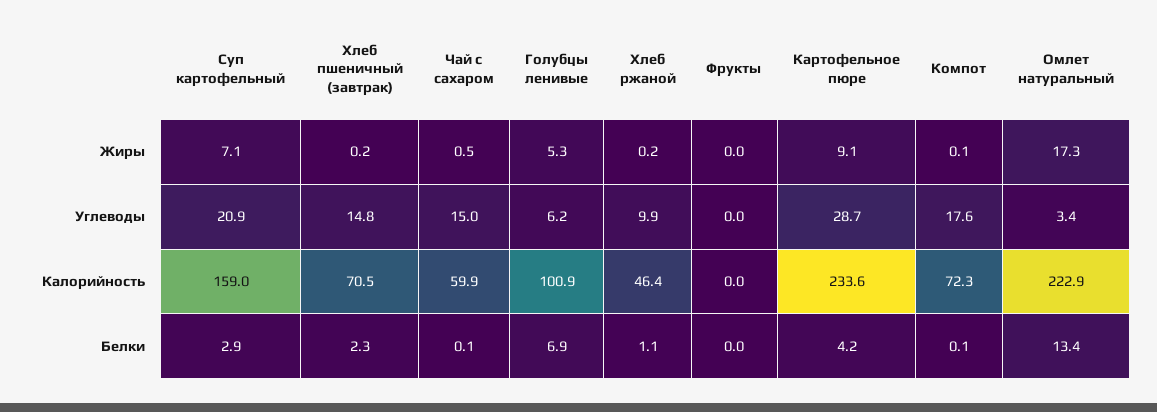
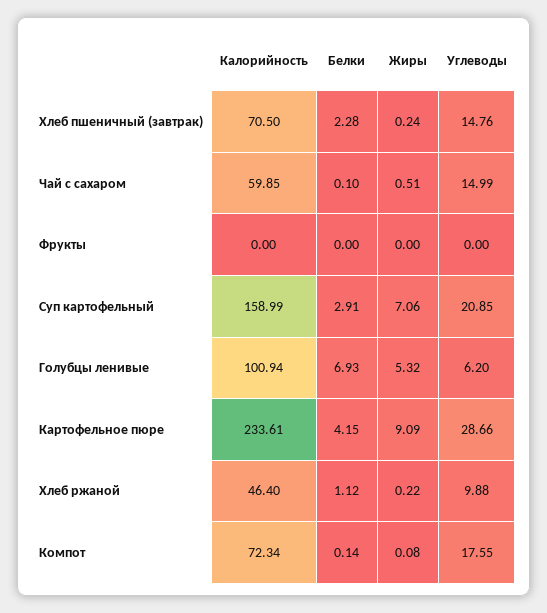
Омлет натуральный, Жиры: 17.3 -> none
Омлет натуральный, Углеводы: 3.4 -> none
Омлет натуральный, Калорийность: 222.9 -> none
Омлет натуральный, Белки: 13.4 -> none

